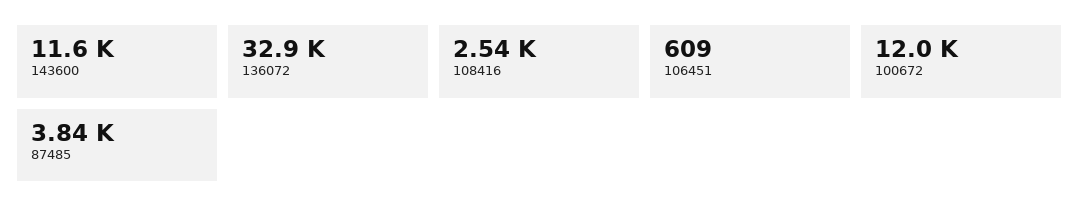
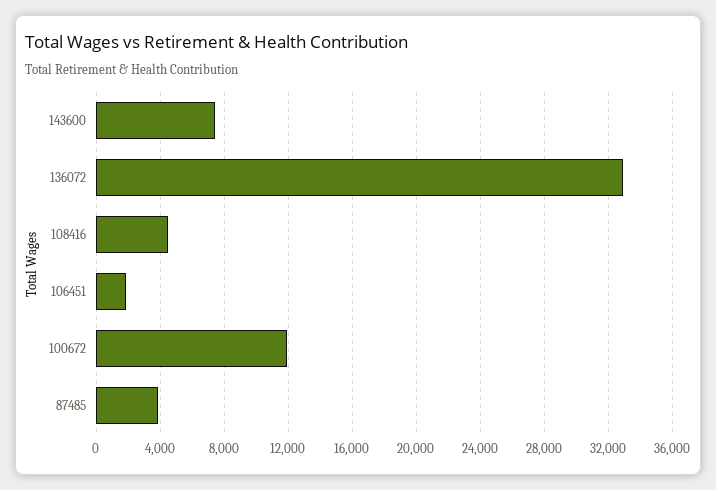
143600: 11600 -> 7500
108416: 2540 -> 4500
106451: 609 -> 2000

